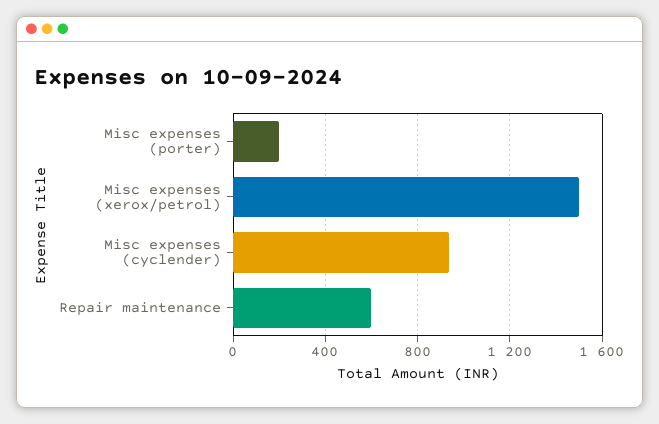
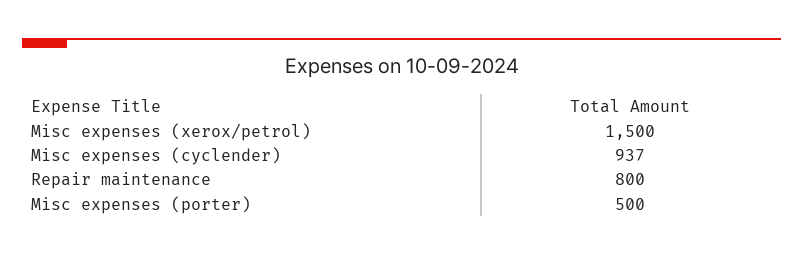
Misc expenses (porter): 200 -> 500
Repair maintenance: 600 -> 800

